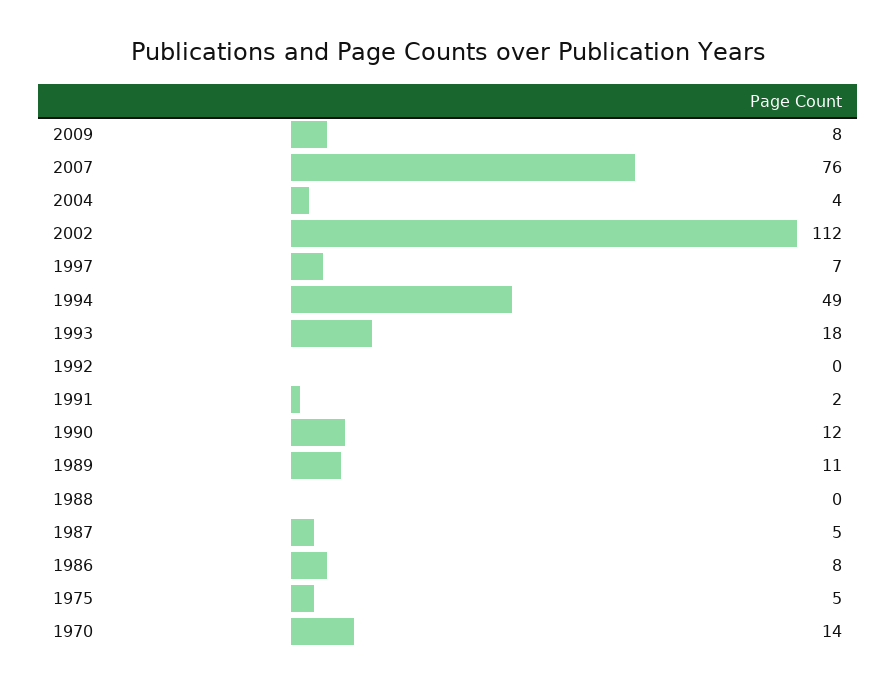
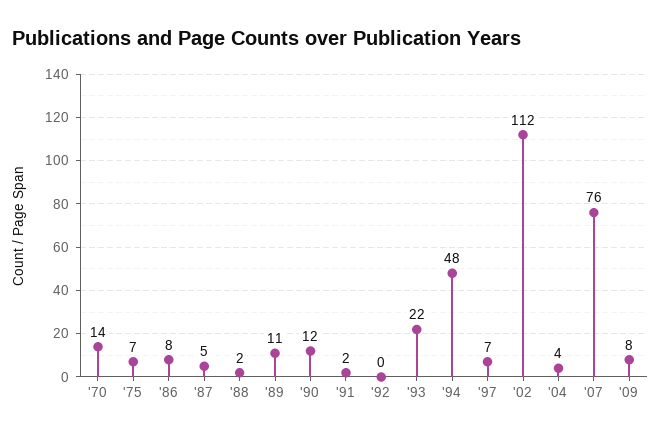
1994: 49 -> 48
1993: 18 -> 22
1988: 0 -> 2
1975: 5 -> 7

